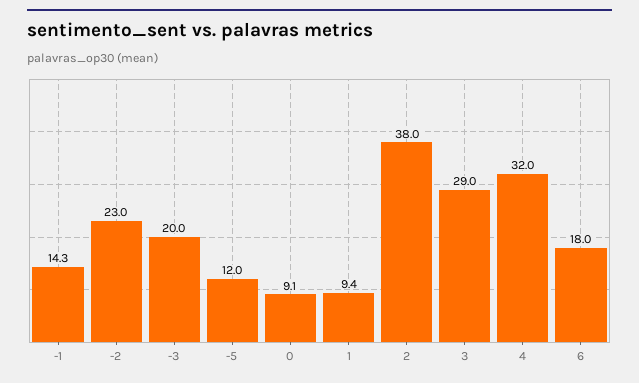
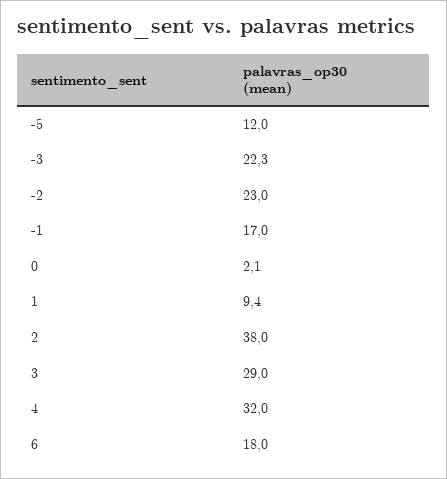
-1: 14.3 -> 17
-3: 20 -> 22.3
0: 9.1 -> 2.1

